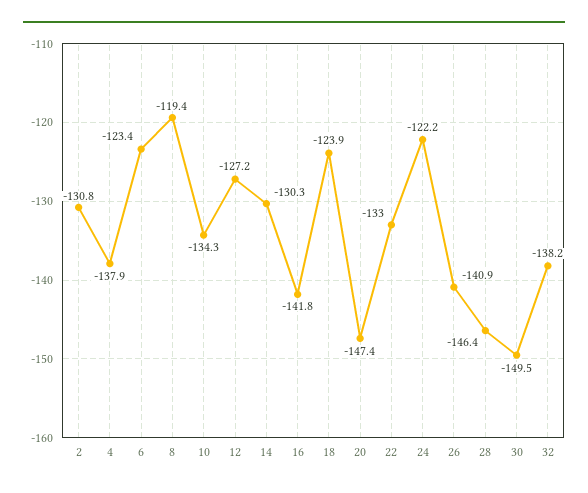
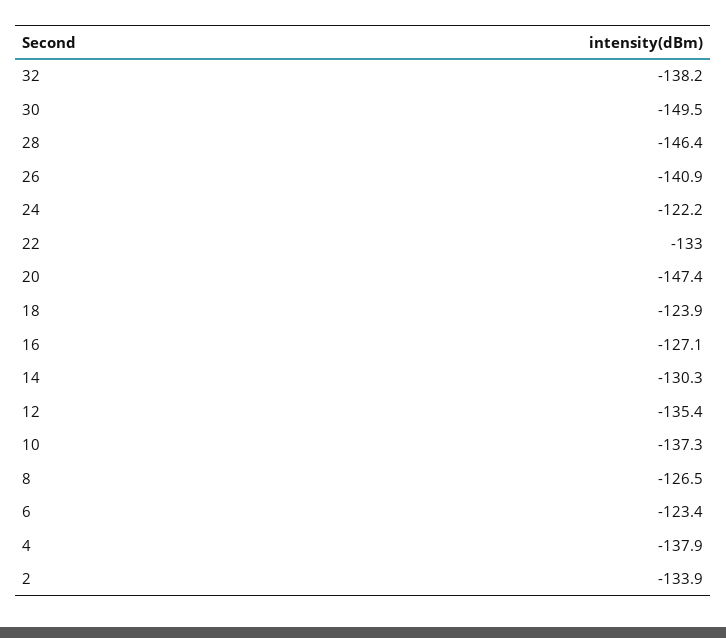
2: -130.8 -> -133.9
8: -119.4 -> -126.5
10: -134.3 -> -137.3
12: -127.2 -> -135.4
16: -141.8 -> -127.1

